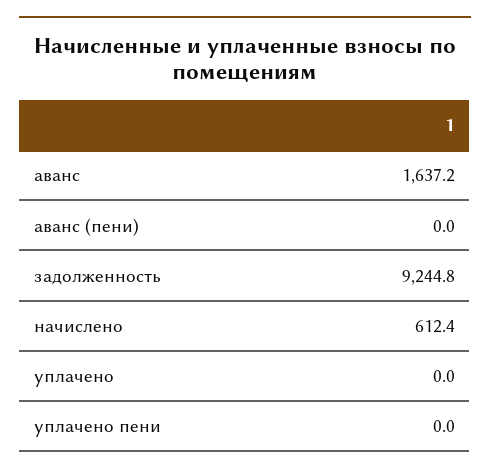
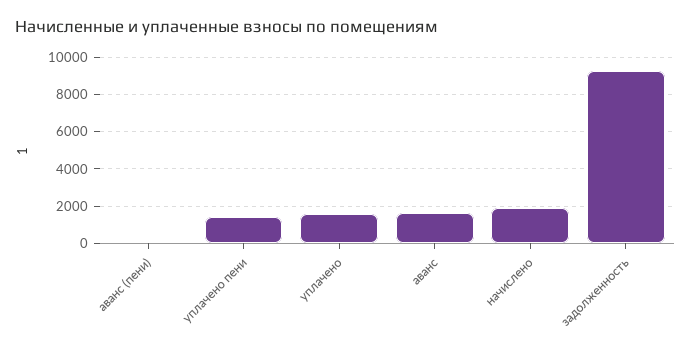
начислено: 612.4 -> 2000
уплачено: 0 -> 1500
уплачено пени: 0 -> 1500

